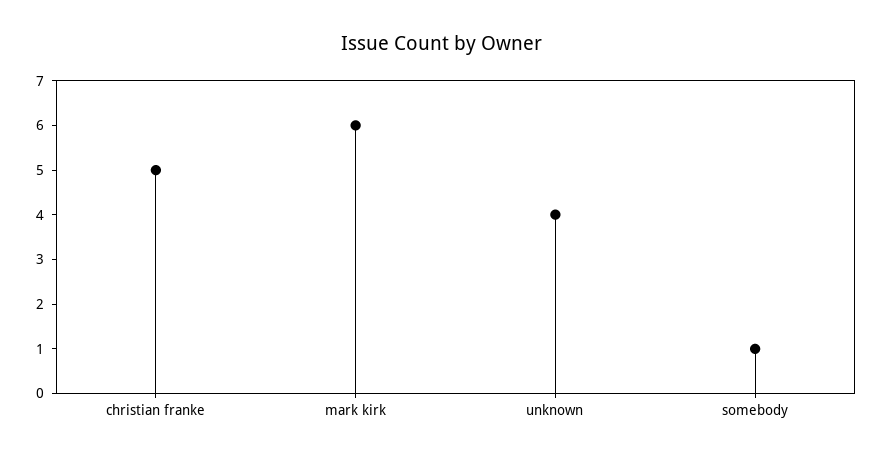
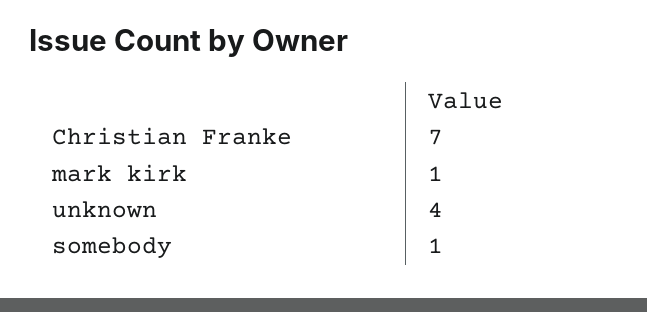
christian franke: 5 -> 7
mark kirk: 6 -> 1

